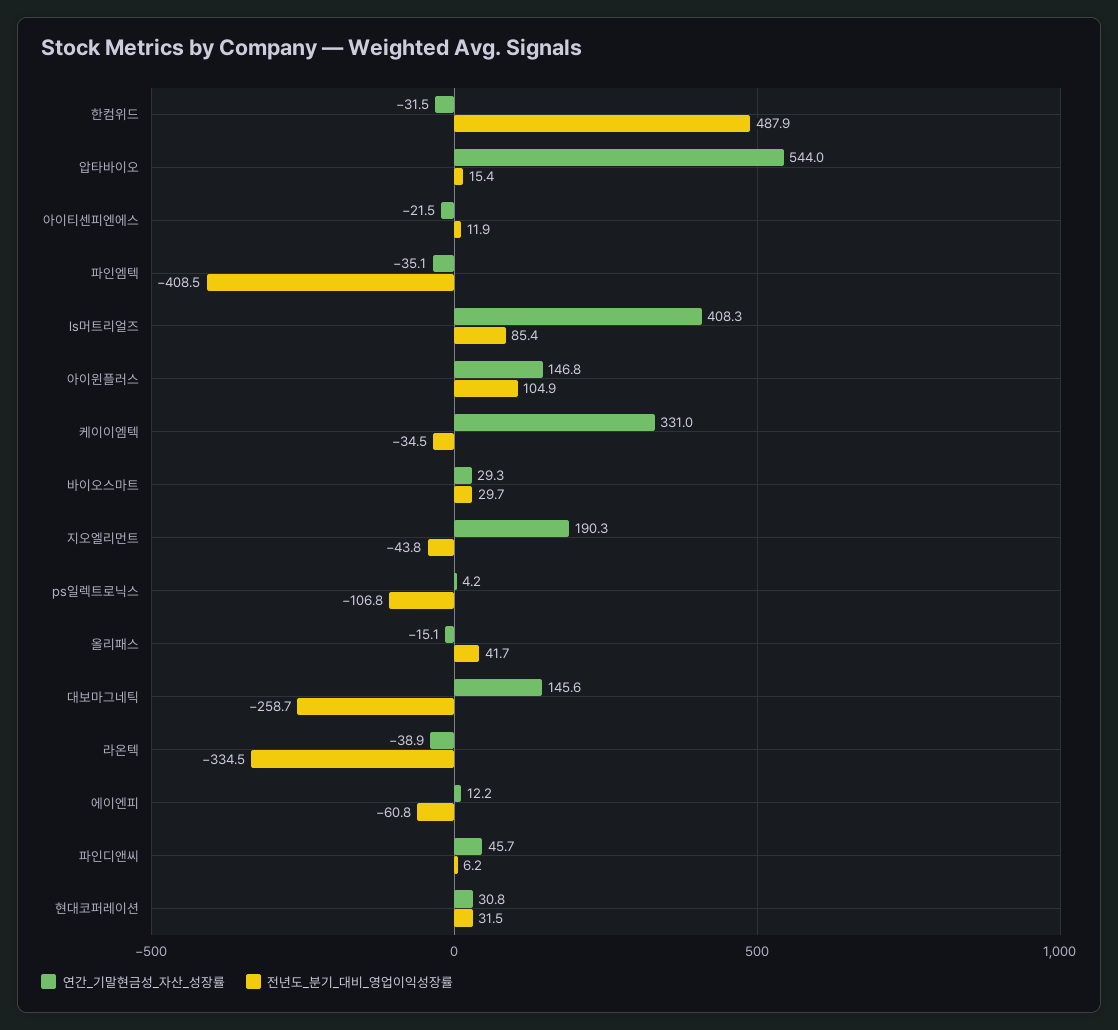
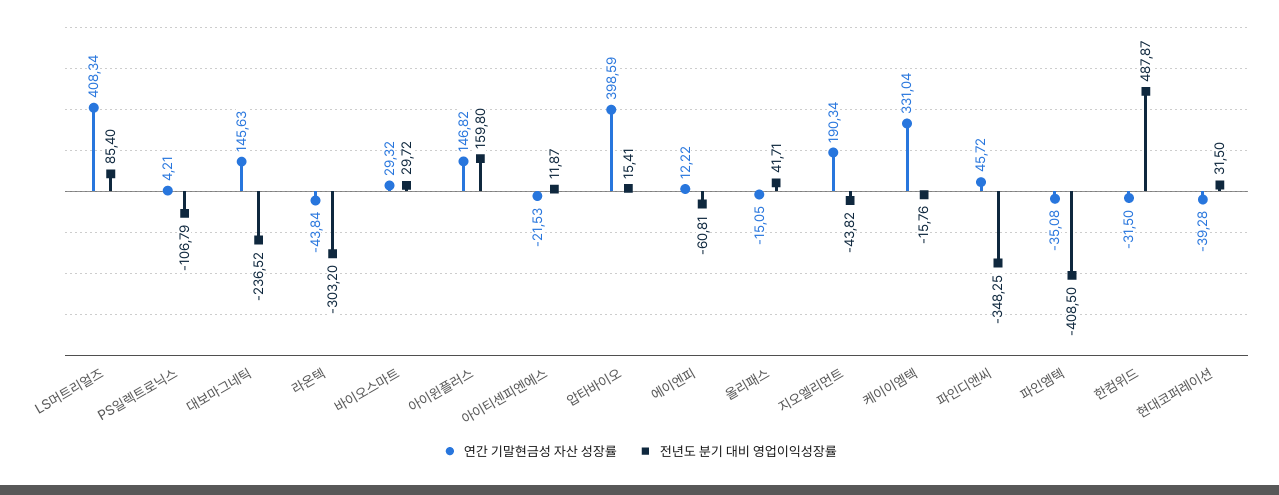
연간_기말현금성_자산_성장률, 압타바이오: 544 -> 398.59
전년도_분기_대비_영업이익성장률, 아이윈플러스: 104.9 -> 159.8
전년도_분기_대비_영업이익성장률, 케이이엠텍: -34.5 -> -15.76
전년도_분기_대비_영업이익성장률, 대보마그네틱: -258.7 -> -236.52
연간_기말현금성_자산_성장률, 라온텍: -38.9 -> -43.84
전년도_분기_대비_영업이익성장률, 라온텍: -334.5 -> -303.2
전년도_분기_대비_영업이익성장률, 파인디앤씨: 6.2 -> -348.25
연간_기말현금성_자산_성장률, 현대코퍼레이션: 30.8 -> -39.28

